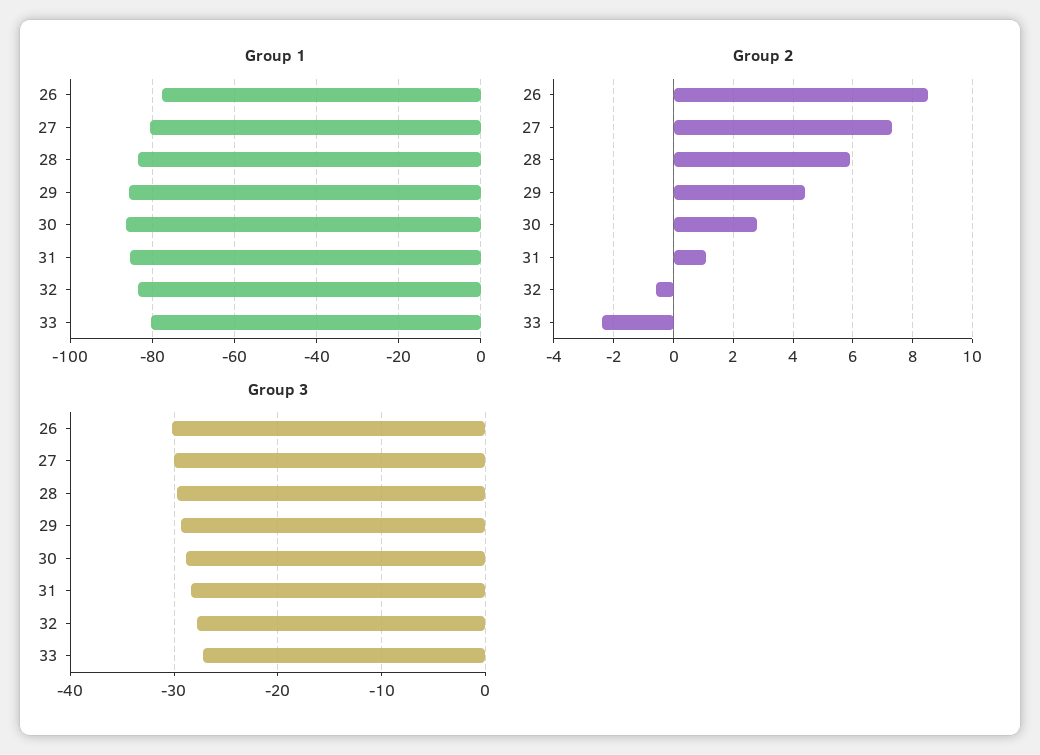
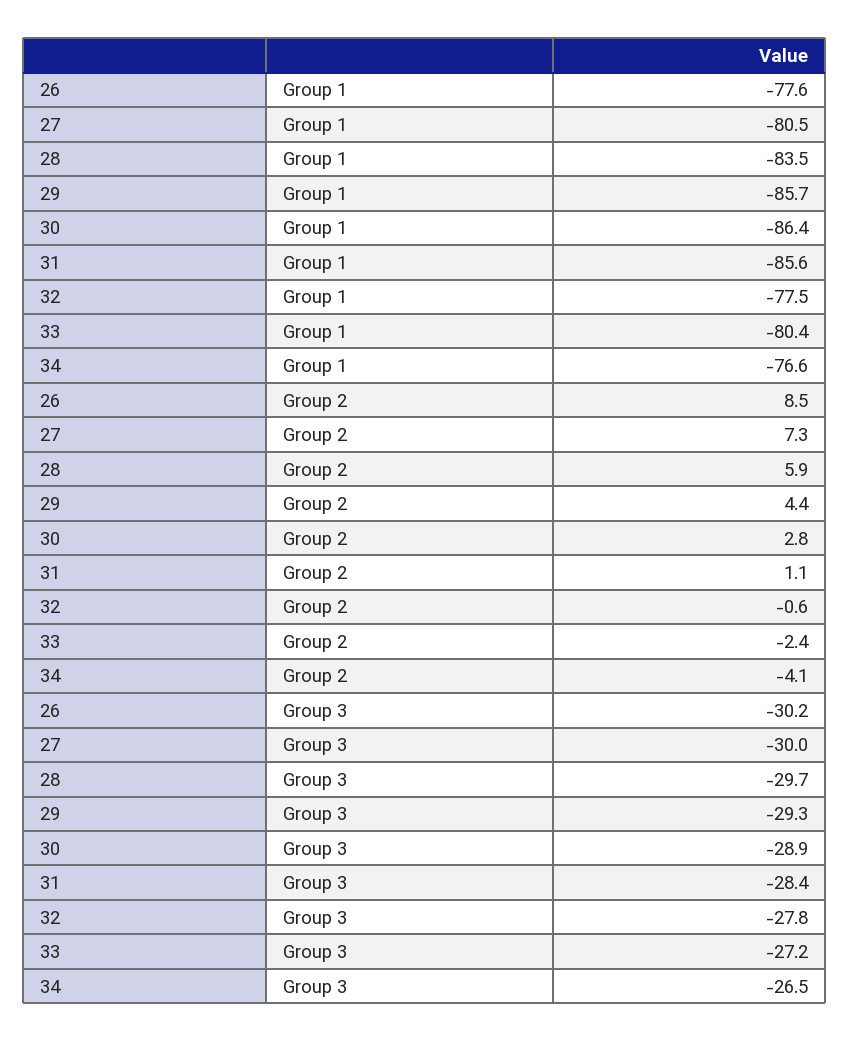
Group 1, 32: -84 -> -77.5
Group 1, 34: none -> -76.6
Group 2, 34: none -> -4.1
Group 3, 34: none -> -26.5

